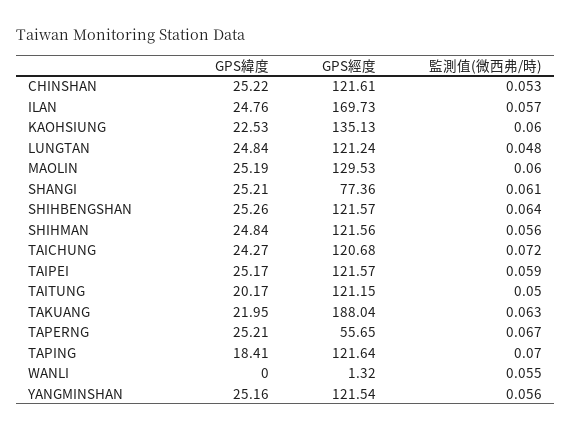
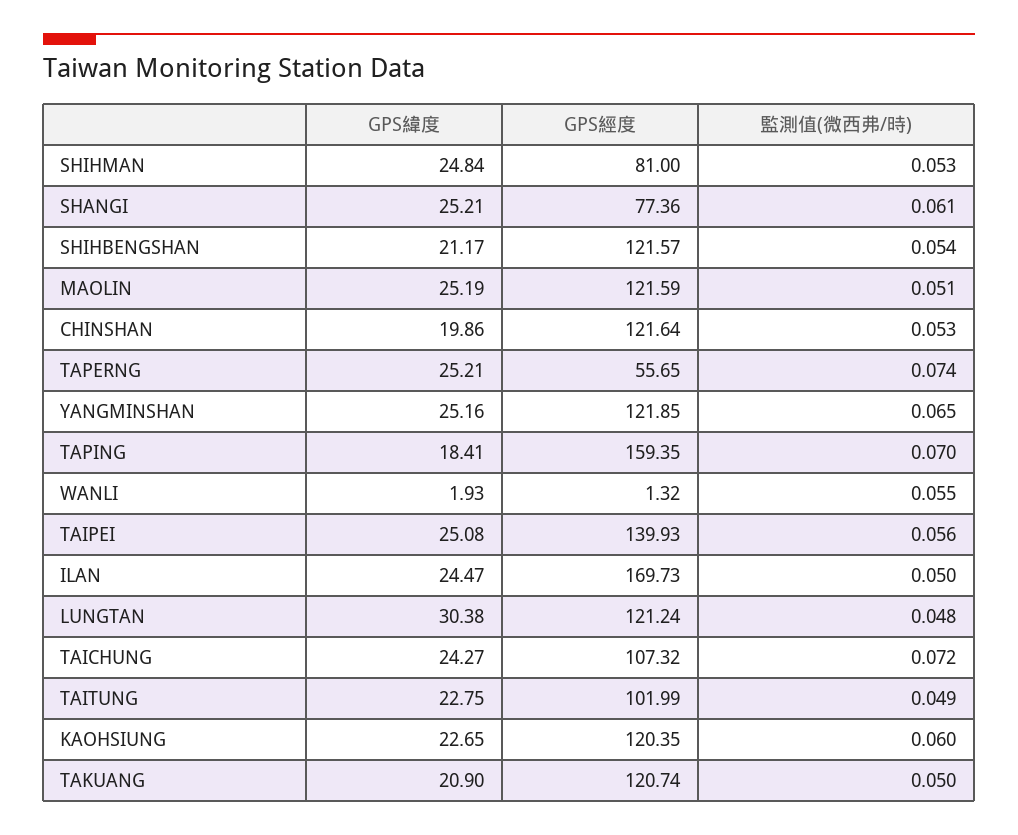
GPS緯度, CHINSHAN: 25.22 -> 19.86
GPS經度, CHINSHAN: 121.61 -> 121.64
GPS緯度, ILAN: 24.76 -> 24.47
監測值(微西弗/時), ILAN: 0.057 -> 0.05
GPS緯度, KAOHSIUNG: 22.53 -> 22.65
GPS經度, KAOHSIUNG: 135.13 -> 120.35
GPS緯度, LUNGTAN: 24.84 -> 30.38
GPS經度, MAOLIN: 129.53 -> 121.59
監測值(微西弗/時), MAOLIN: 0.06 -> 0.051
GPS緯度, SHIHBENGSHAN: 25.26 -> 21.17
監測值(微西弗/時), SHIHBENGSHAN: 0.064 -> 0.054
GPS經度, SHIHMAN: 121.56 -> 81
監測值(微西弗/時), SHIHMAN: 0.056 -> 0.053
GPS經度, TAICHUNG: 120.68 -> 107.32
GPS緯度, TAIPEI: 25.17 -> 25.08
GPS經度, TAIPEI: 121.57 -> 139.93
監測值(微西弗/時), TAIPEI: 0.059 -> 0.056
GPS緯度, TAITUNG: 20.17 -> 22.75
GPS經度, TAITUNG: 121.15 -> 101.99
監測值(微西弗/時), TAITUNG: 0.05 -> 0.049
GPS緯度, TAKUANG: 21.95 -> 20.9
GPS經度, TAKUANG: 188.04 -> 120.74
監測值(微西弗/時), TAKUANG: 0.063 -> 0.05
監測值(微西弗/時), TAPERNG: 0.067 -> 0.074
GPS經度, TAPING: 121.64 -> 159.35
GPS緯度, WANLI: 0 -> 1.93
GPS經度, YANGMINSHAN: 121.54 -> 121.85
監測值(微西弗/時), YANGMINSHAN: 0.056 -> 0.065

